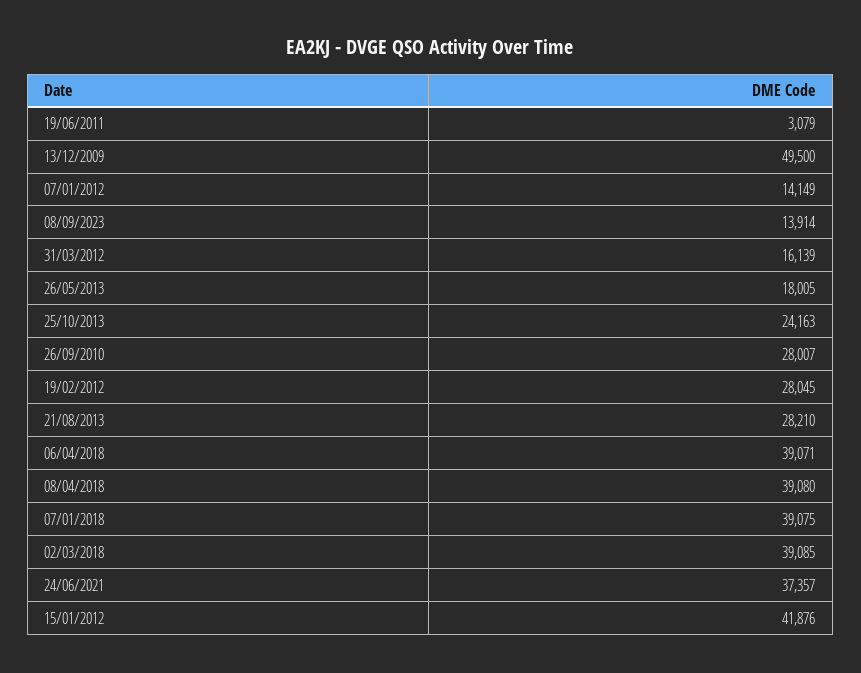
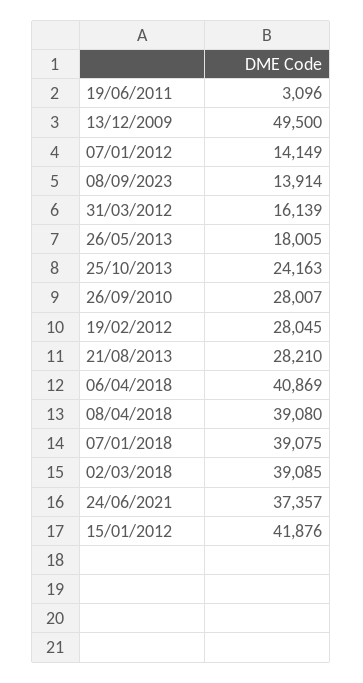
19/06/2011: 3079 -> 3096
06/04/2018: 39071 -> 40869

